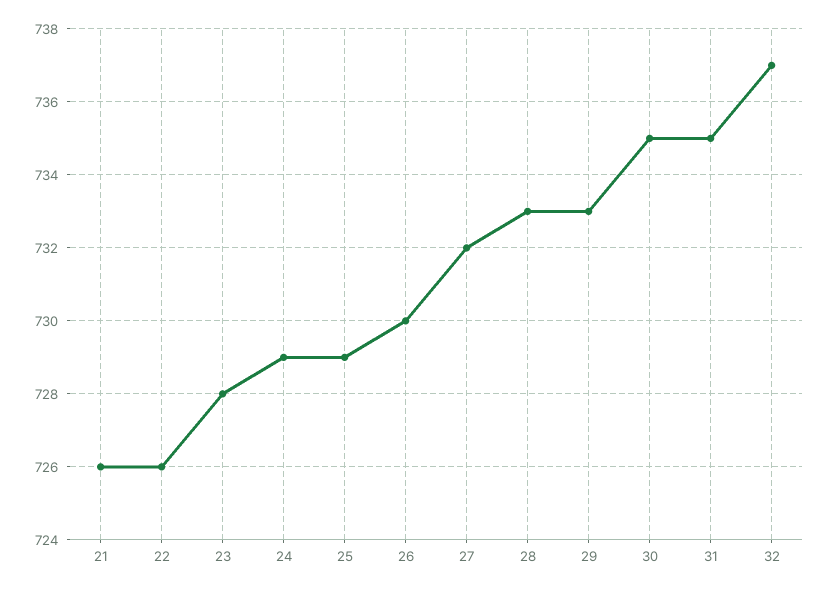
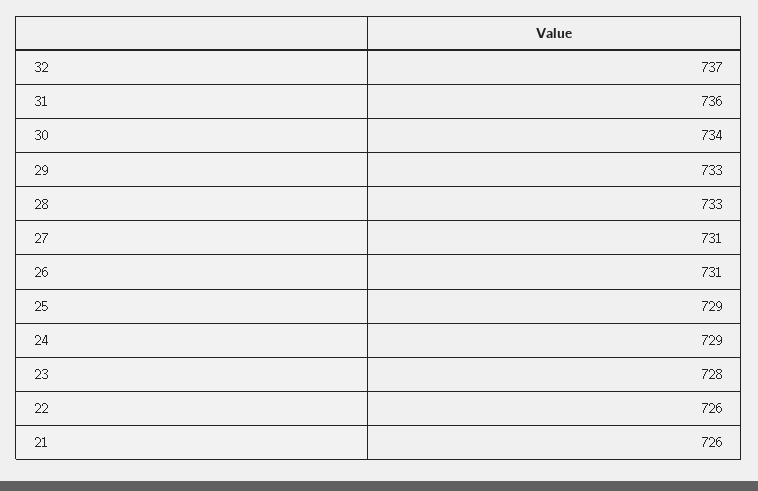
26: 730 -> 731
27: 732 -> 731
30: 735 -> 734
31: 735 -> 736

